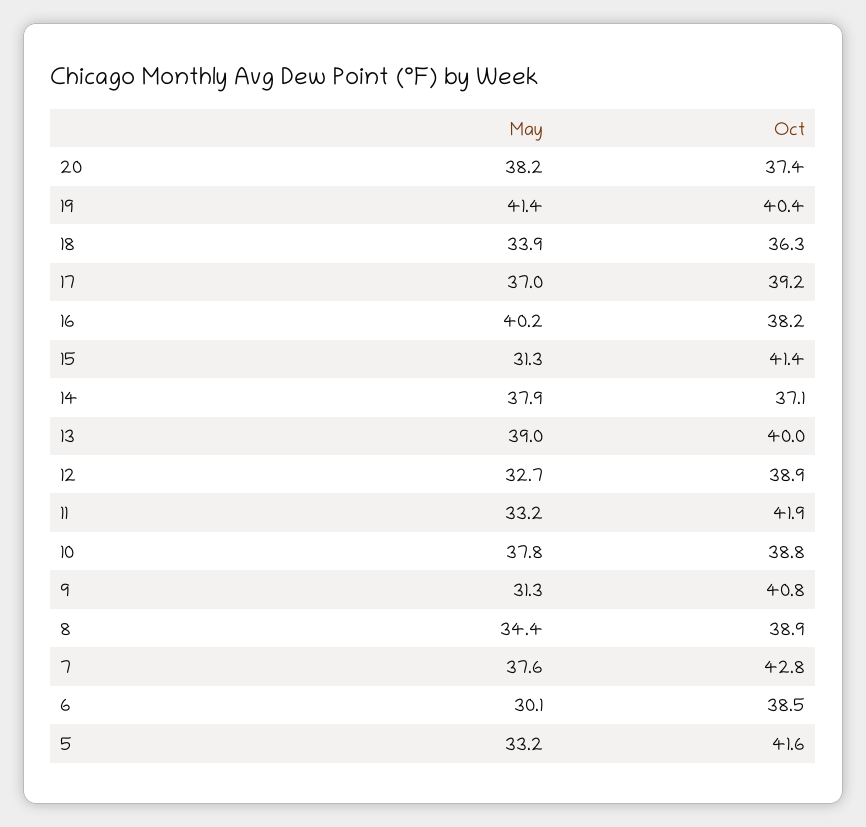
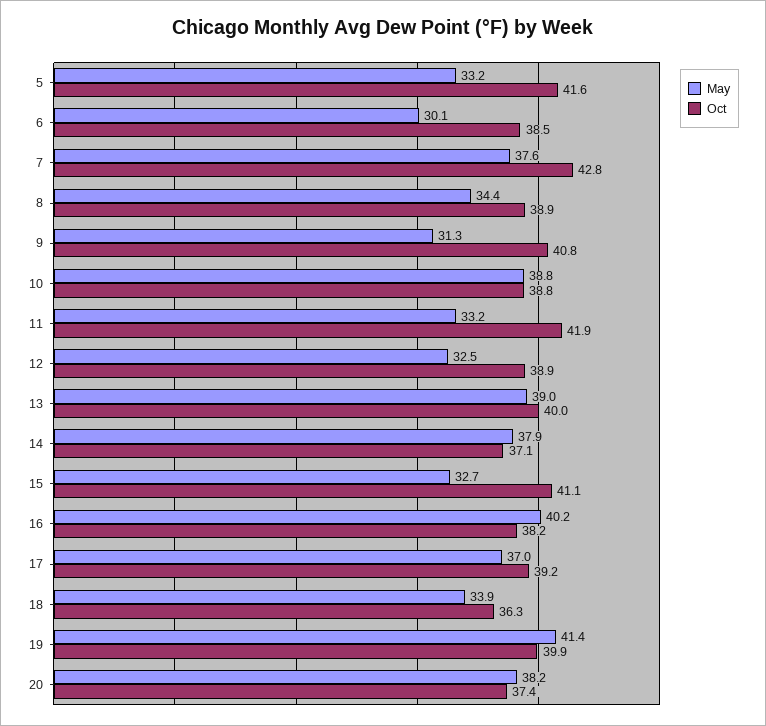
Oct, 19: 40.4 -> 39.9
May, 15: 31.3 -> 32.7
Oct, 15: 41.4 -> 41.1
May, 12: 32.7 -> 32.5
May, 10: 37.8 -> 38.8

